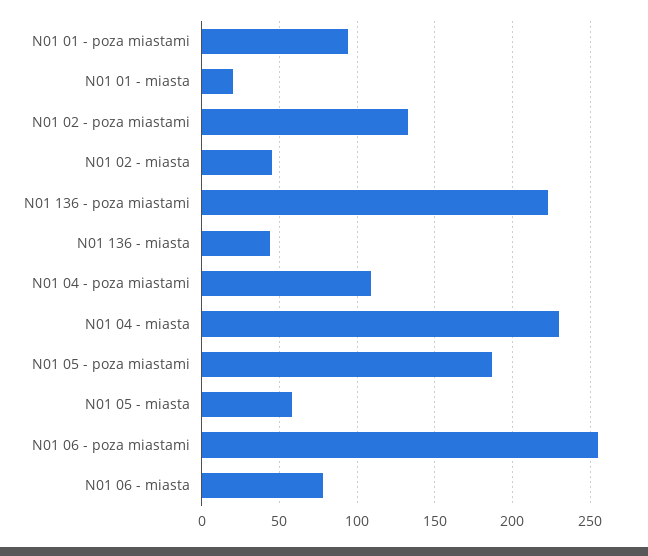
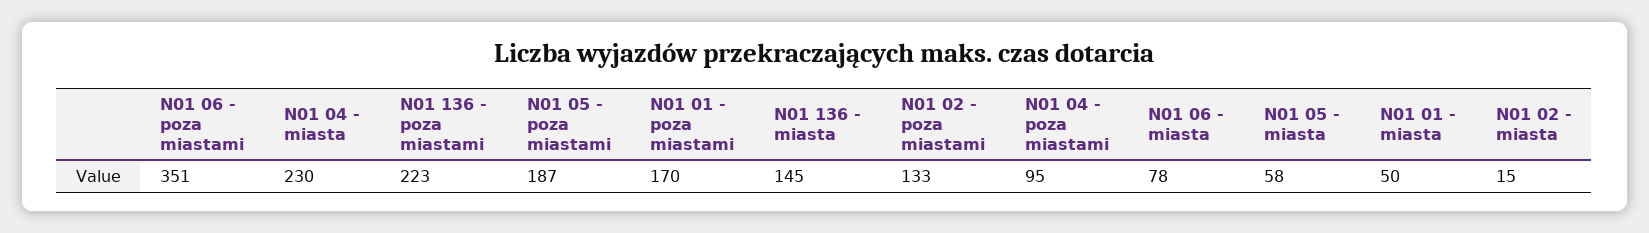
N01 01 - poza miastami: 95 -> 170
N01 01 - miasta: 20 -> 50
N01 02 - miasta: 45 -> 15
N01 136 - miasta: 45 -> 145
N01 04 - poza miastami: 110 -> 95
N01 06 - poza miastami: 255 -> 351

